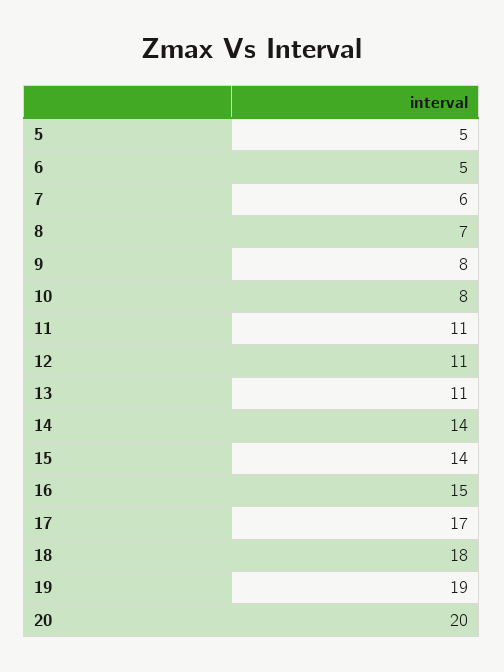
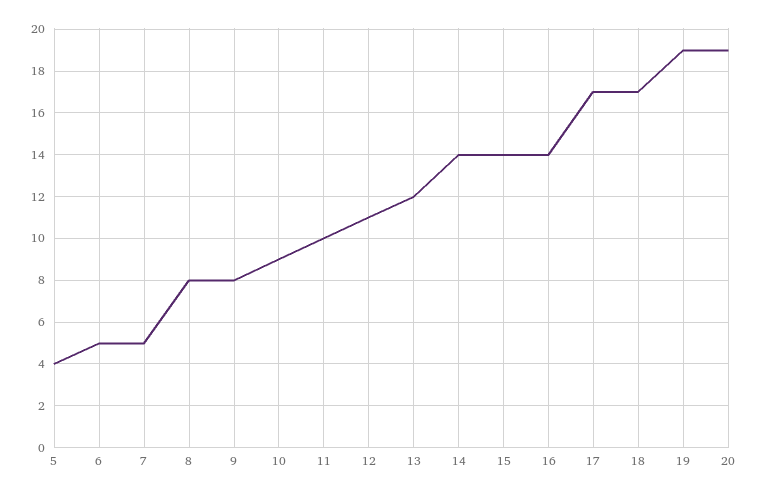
5: 5 -> 4
7: 6 -> 5
8: 7 -> 8
10: 8 -> 9
11: 11 -> 10
13: 11 -> 12
16: 15 -> 14
18: 18 -> 17
20: 20 -> 19

